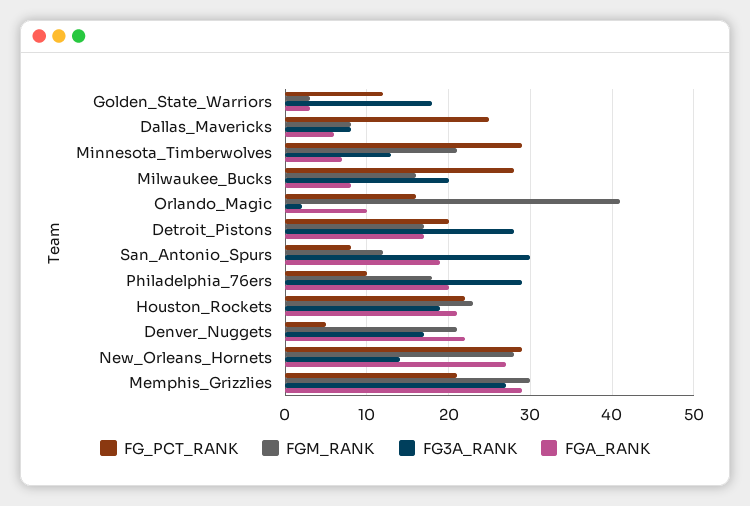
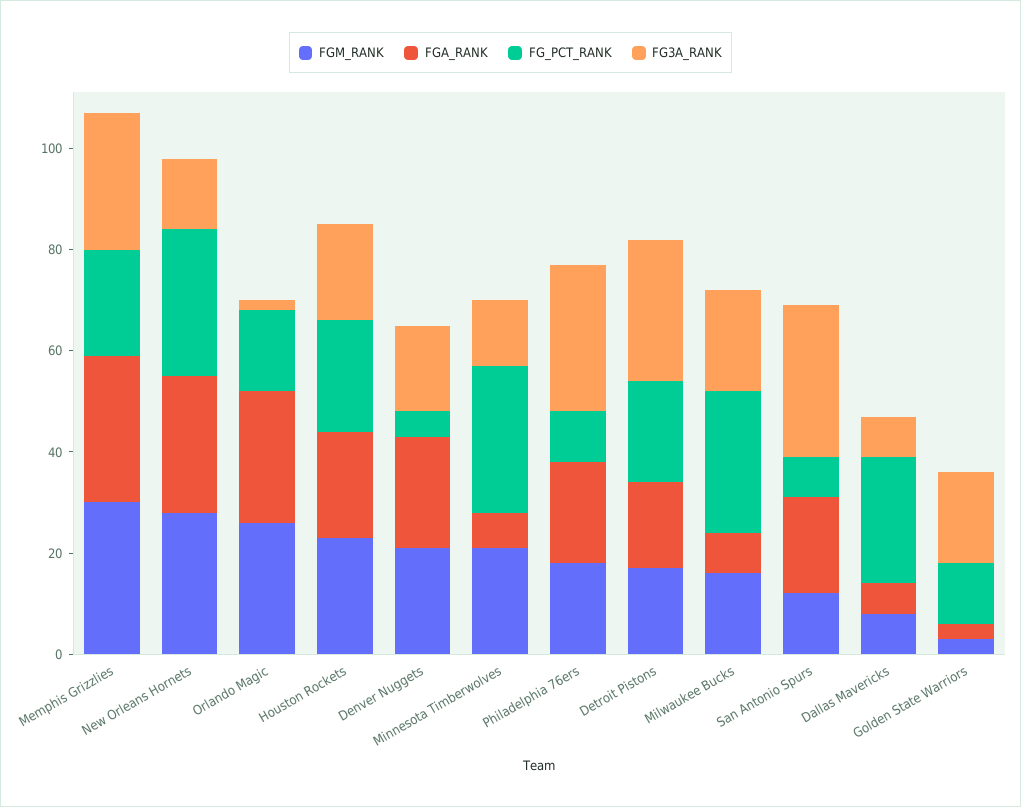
FGM_RANK, Orlando_Magic: 41 -> 25
FGA_RANK, Orlando_Magic: 10 -> 25

